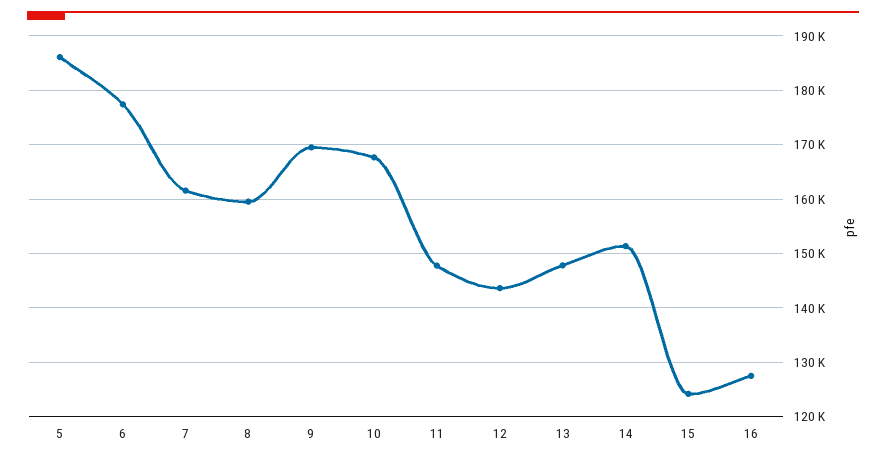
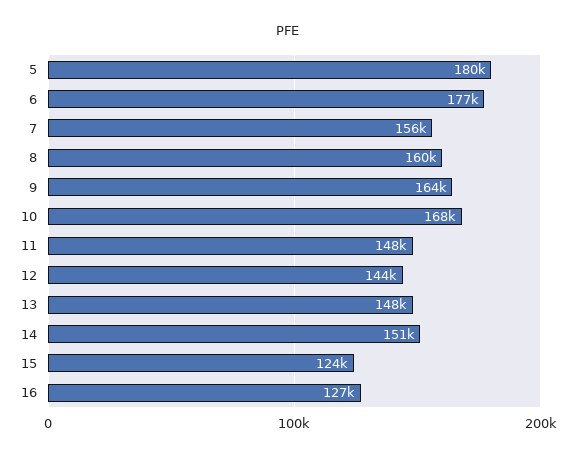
5: 186000 -> 180000
7: 162000 -> 156000
9: 170000 -> 164000

